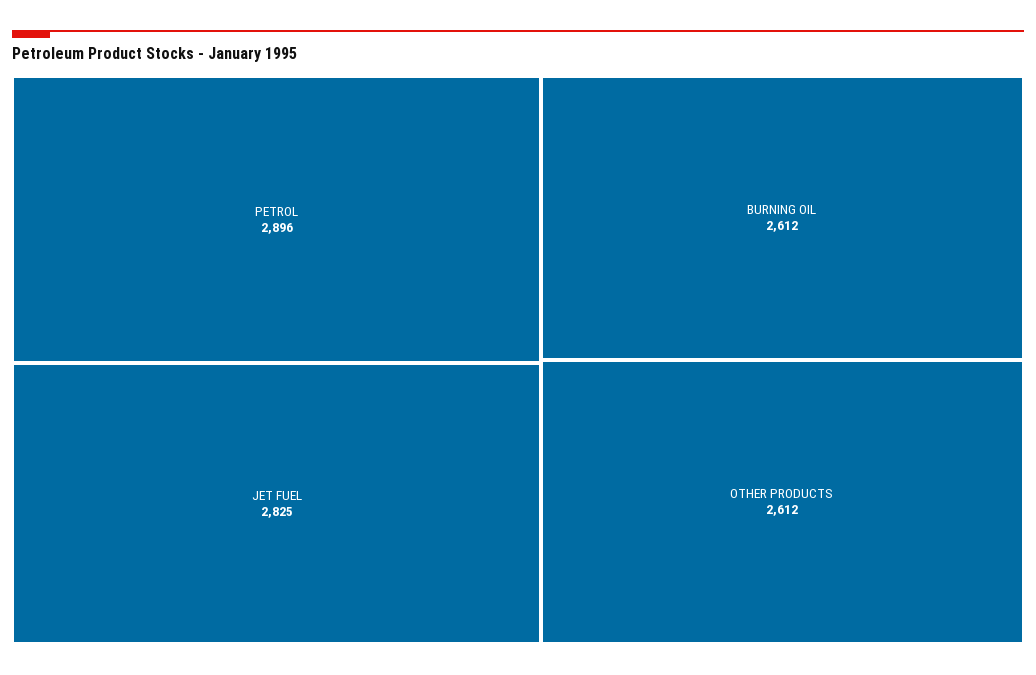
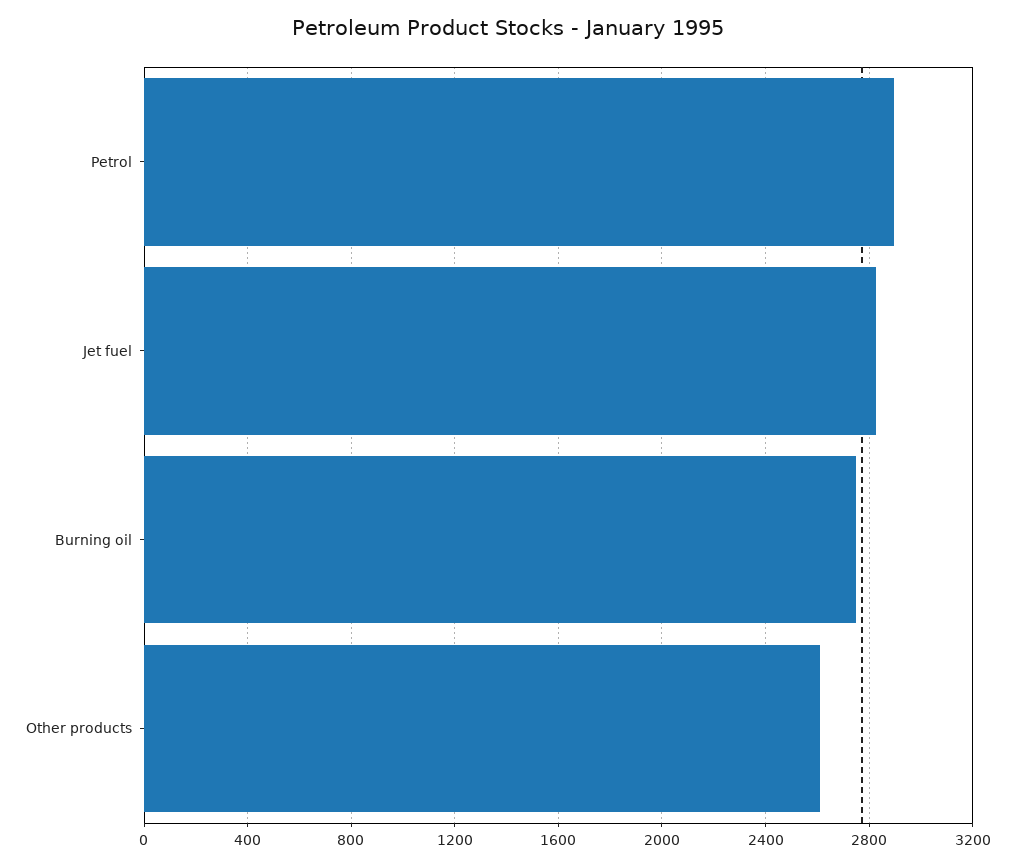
BURNING OIL: 2612 -> 2750

